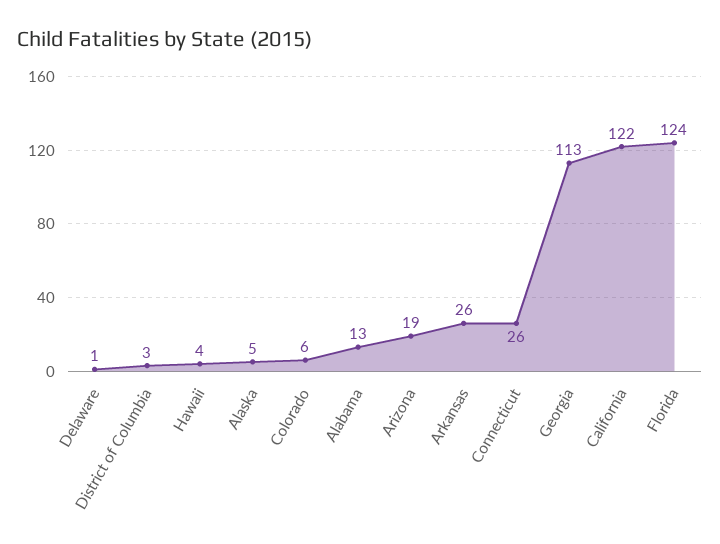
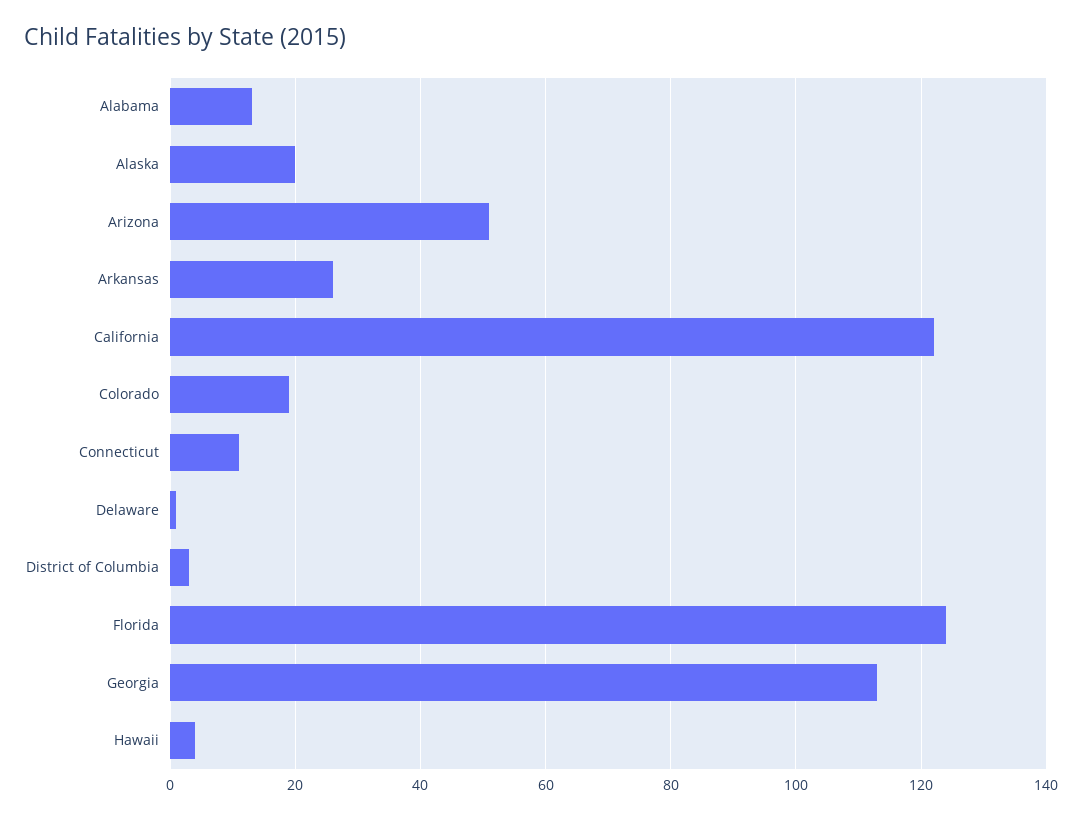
Alaska: 5 -> 20
Colorado: 6 -> 20
Arizona: 19 -> 50
Connecticut: 26 -> 10

